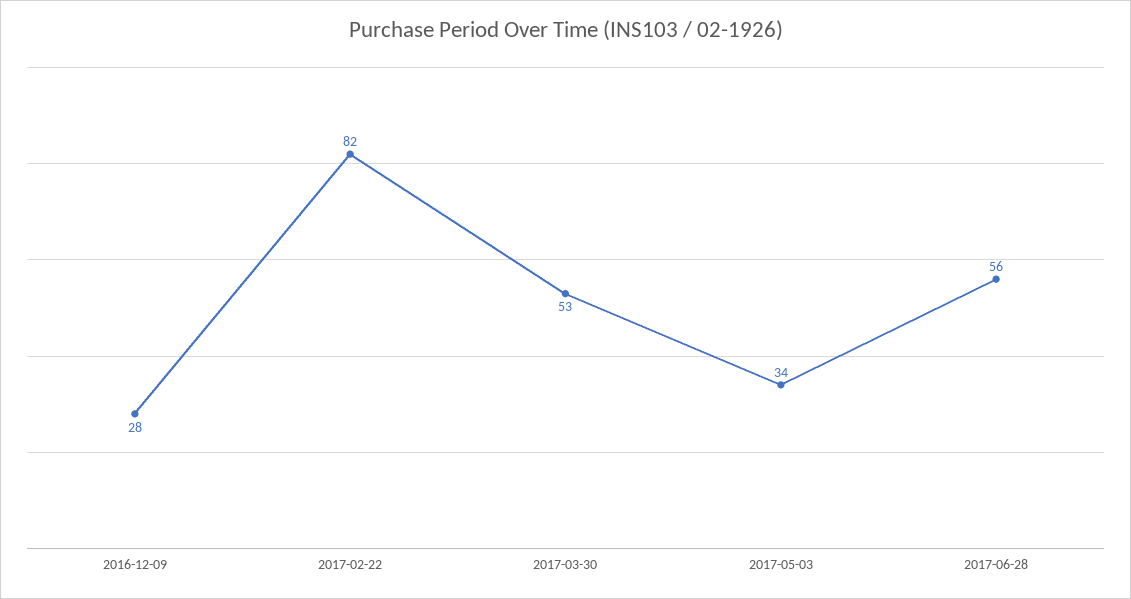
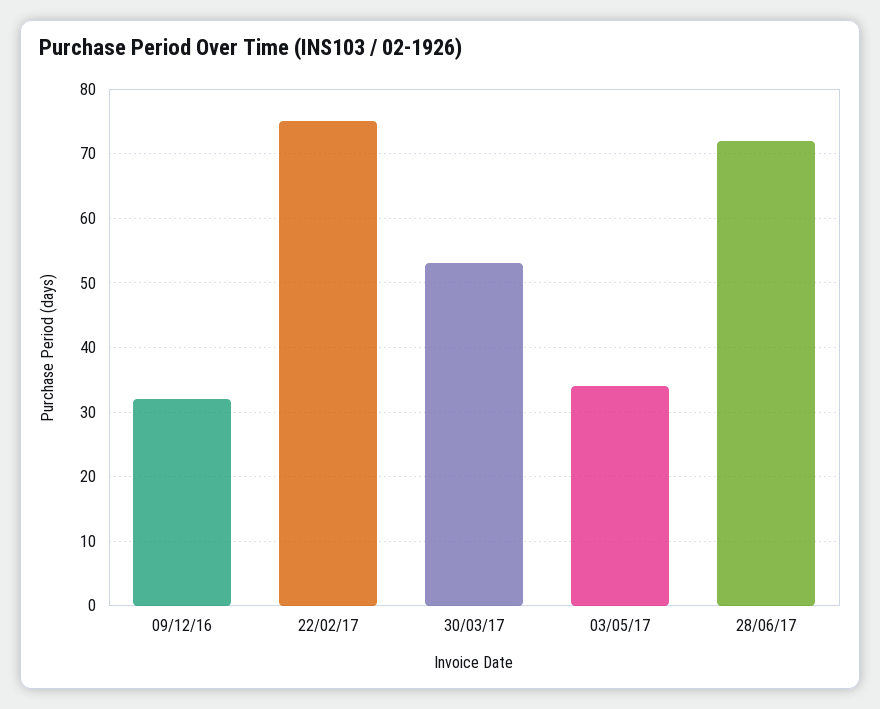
2016-12-09: 28 -> 32
2017-02-22: 82 -> 75
2017-06-28: 56 -> 72

